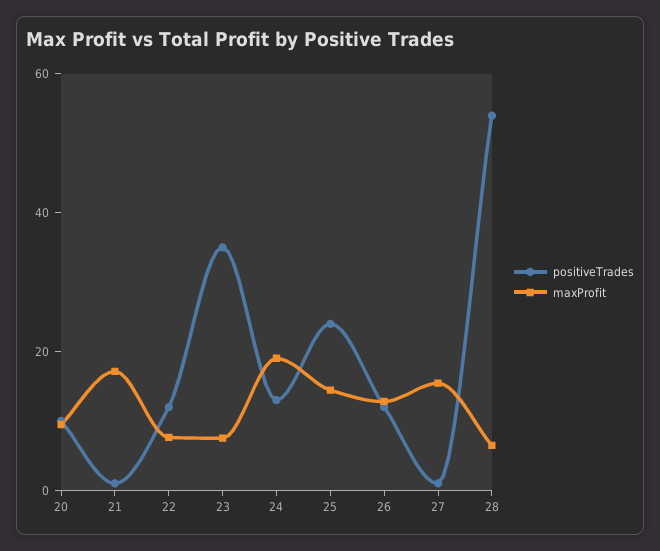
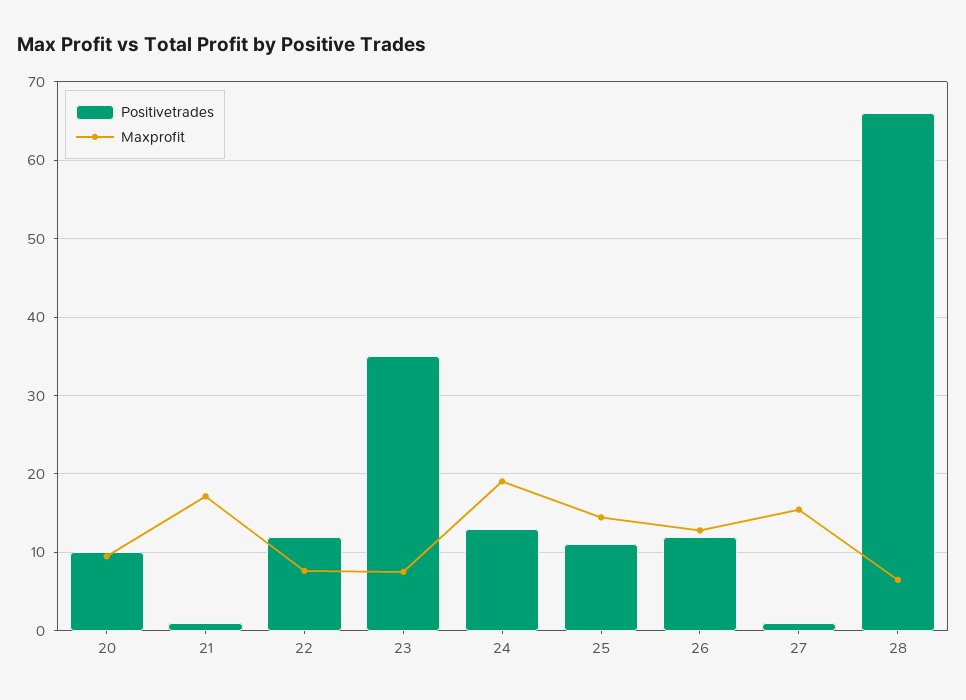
positiveTrades, 25: 25 -> 11
positiveTrades, 28: 55 -> 66

